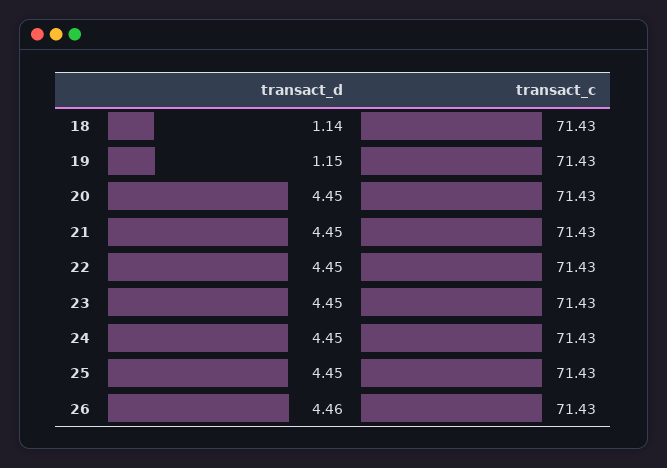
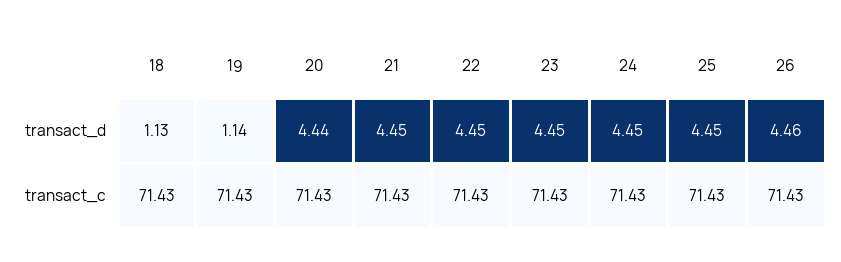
transact_d, 18: 1.14 -> 1.13
transact_d, 19: 1.15 -> 1.14
transact_d, 20: 4.45 -> 4.44

